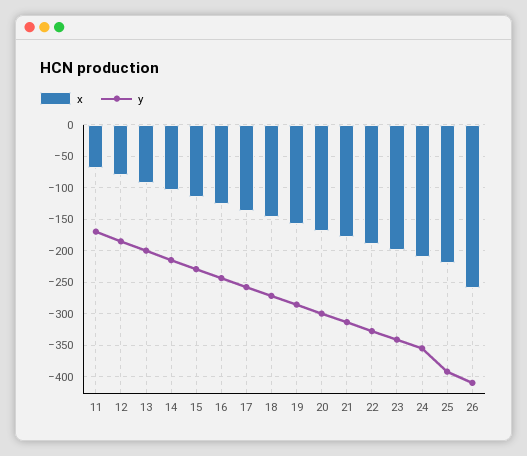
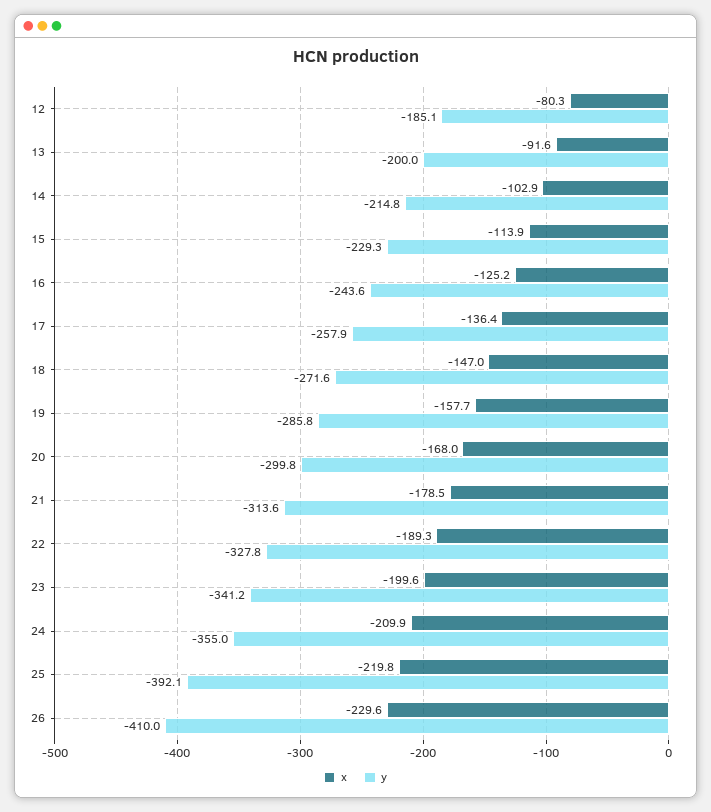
x, 11: -70 -> none
y, 11: -170 -> none
x, 26: -260 -> -229.6

